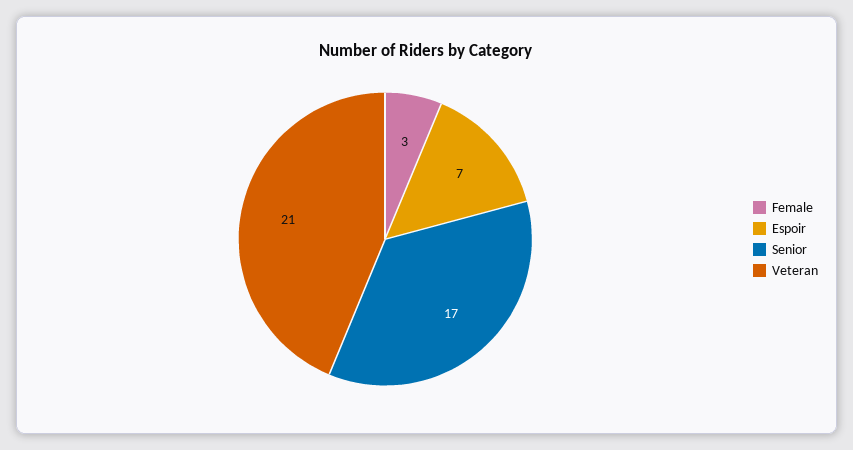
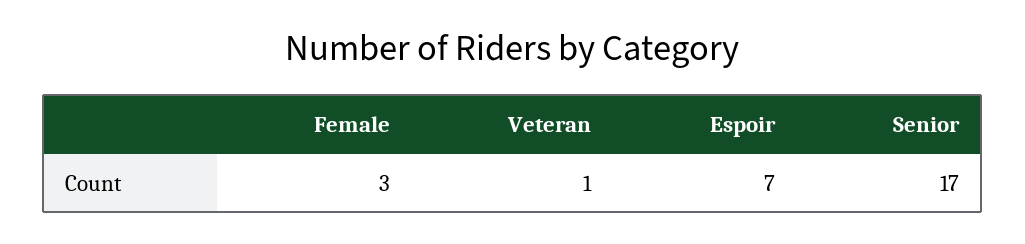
Veteran: 21 -> 1

